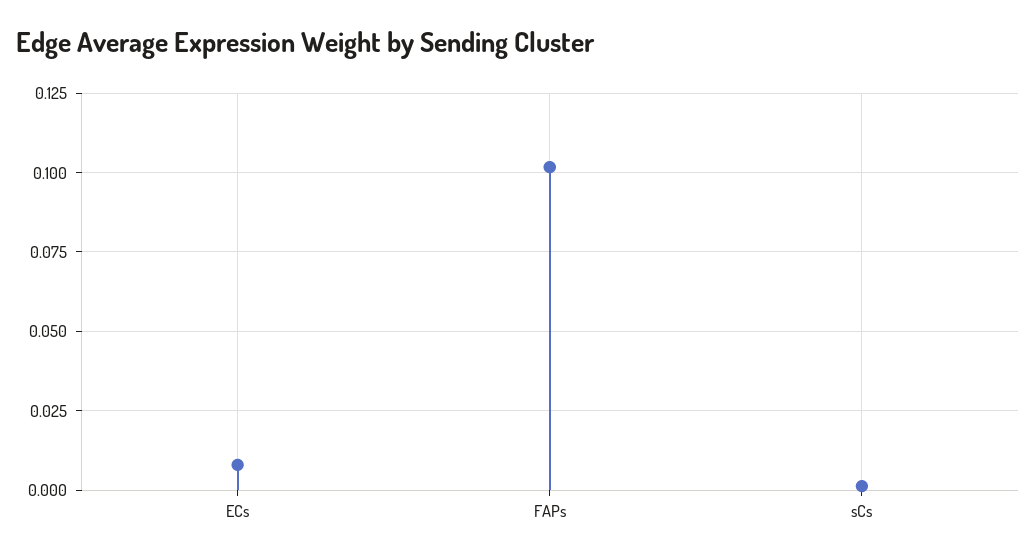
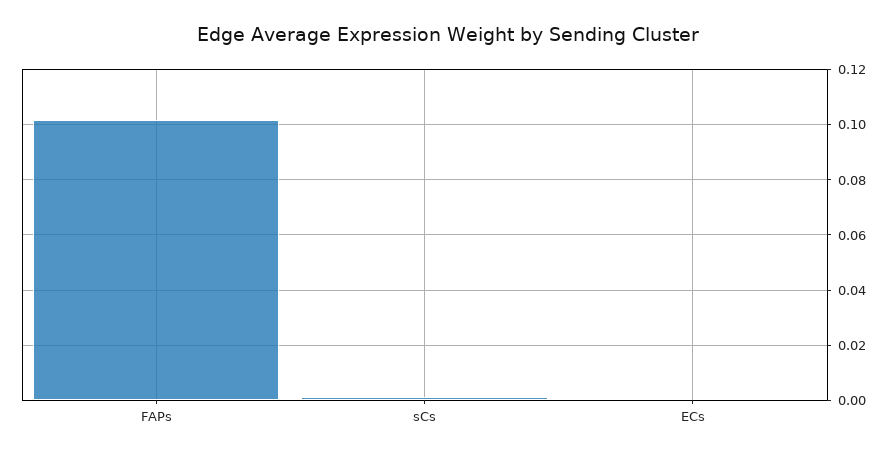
ECs: 0.0075 -> 0

